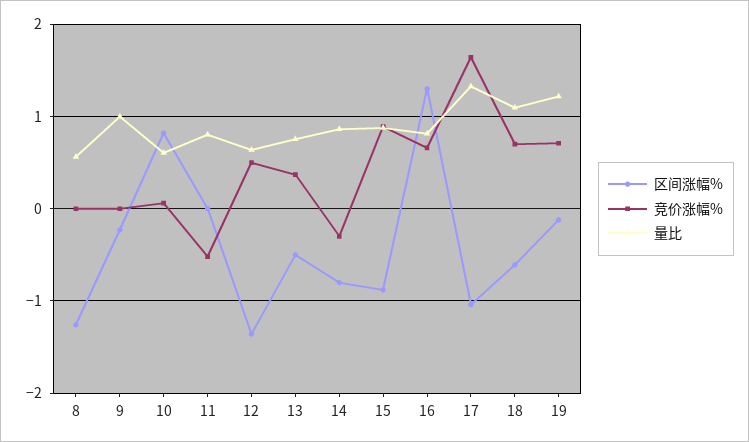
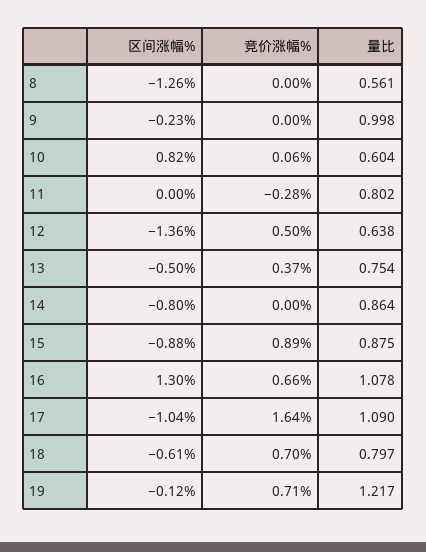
竞价涨幅%, 11: -0.5 -> -0.28
竞价涨幅%, 14: -0.3 -> 0
量比, 16: 0.8 -> 1.078
量比, 17: 1.3 -> 1.09
量比, 18: 1.1 -> 0.797

